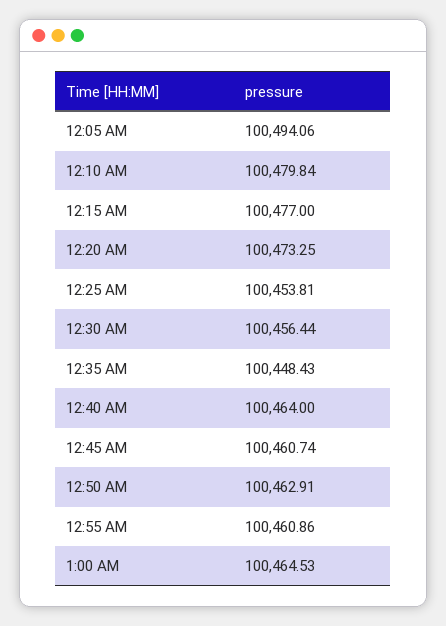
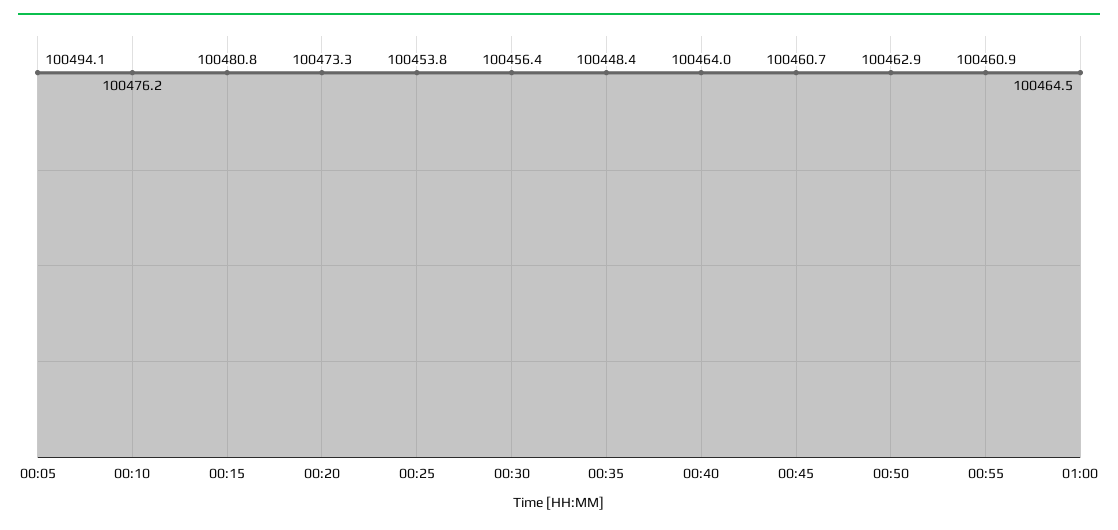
12:10 AM: 100479.84 -> 100476.2
12:15 AM: 100477 -> 100480.8

